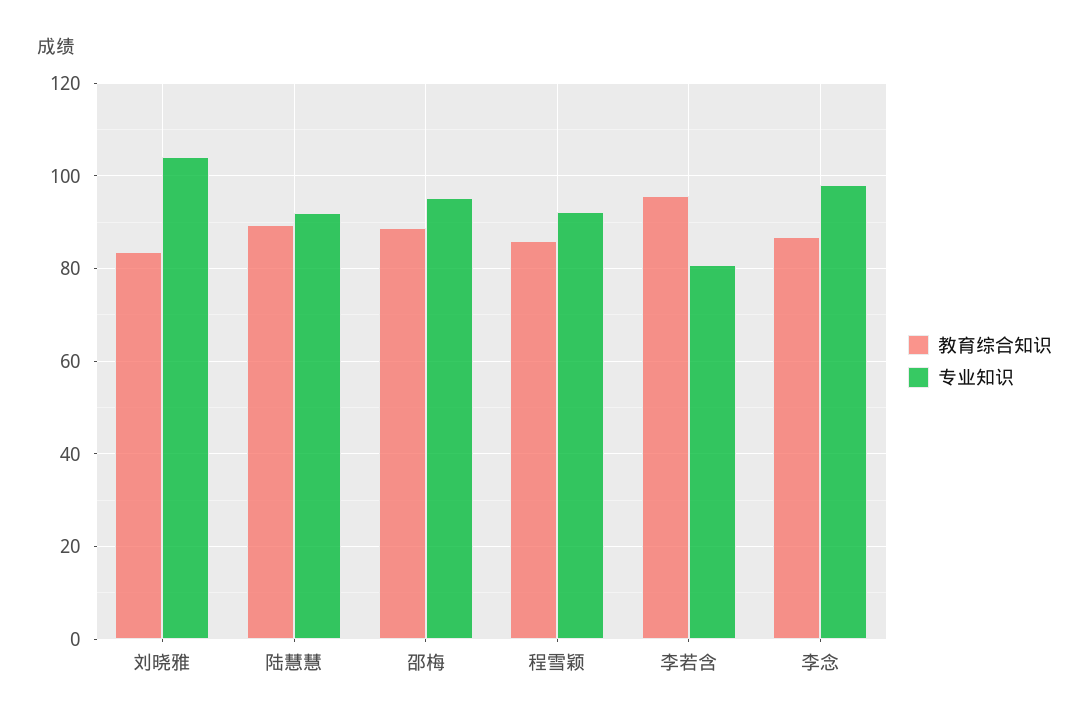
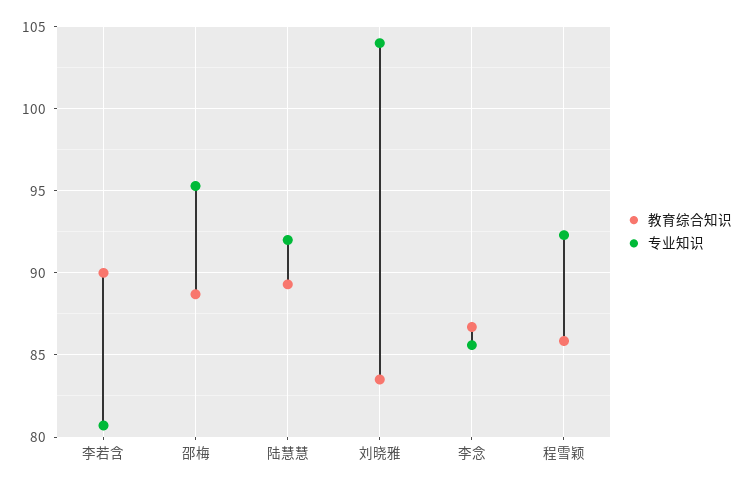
教育综合知识, 李若含: 96 -> 90
专业知识, 李念: 98 -> 85.5

